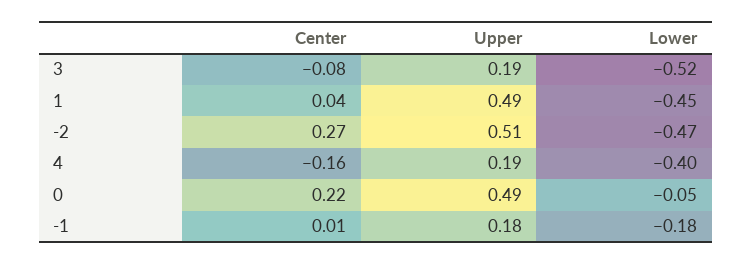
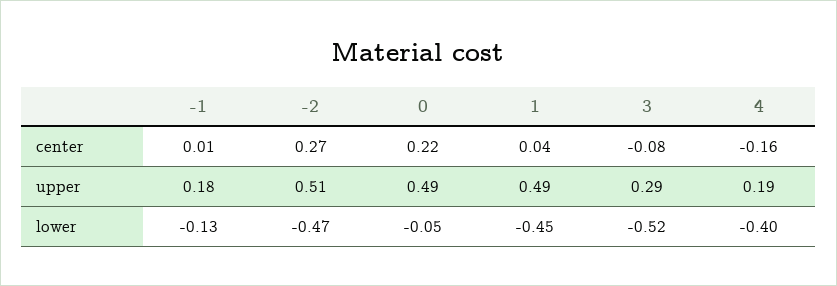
Upper, 3: 0.19 -> 0.29
Lower, -1: -0.18 -> -0.13

